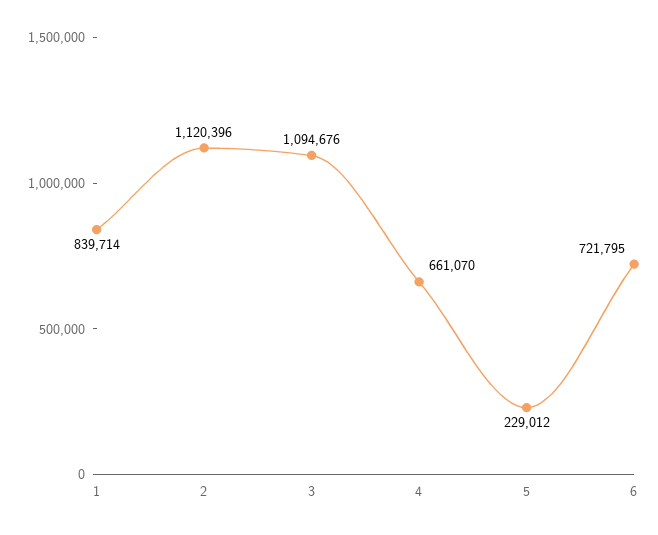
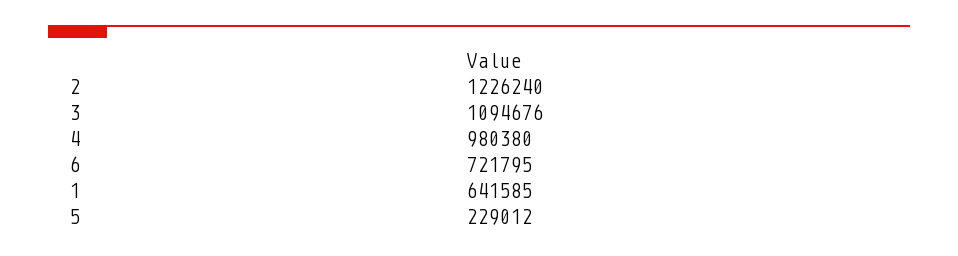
1: 839714 -> 641585
2: 1120396 -> 1226240
4: 661070 -> 980380

